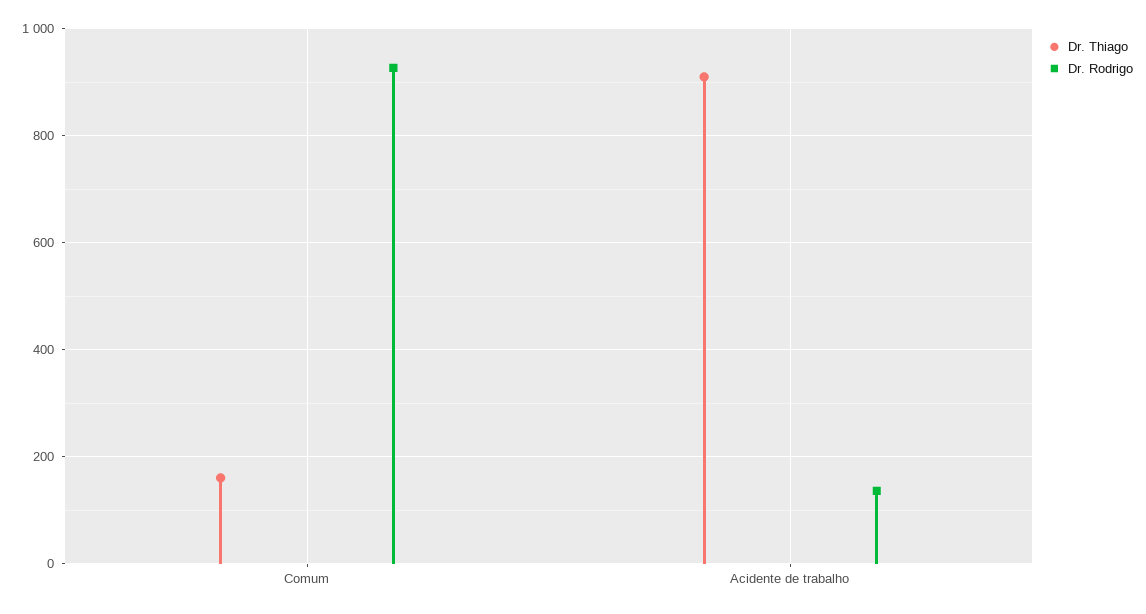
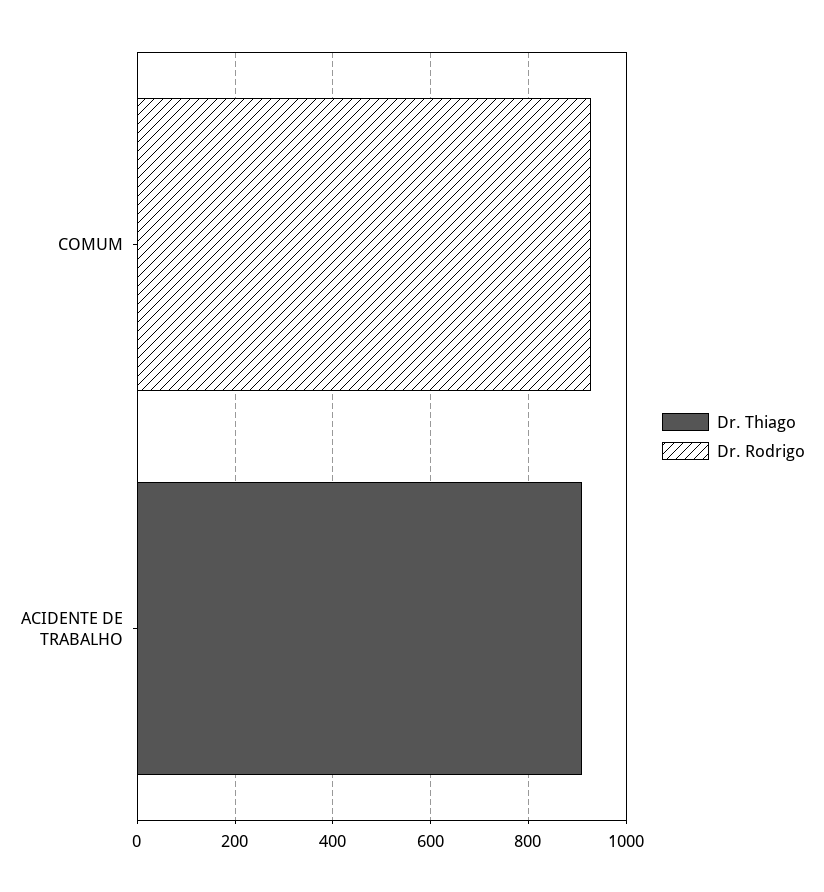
Dr. Thiago, Comum: 160 -> 0
Dr. Rodrigo, Acidente de trabalho: 140 -> 0

